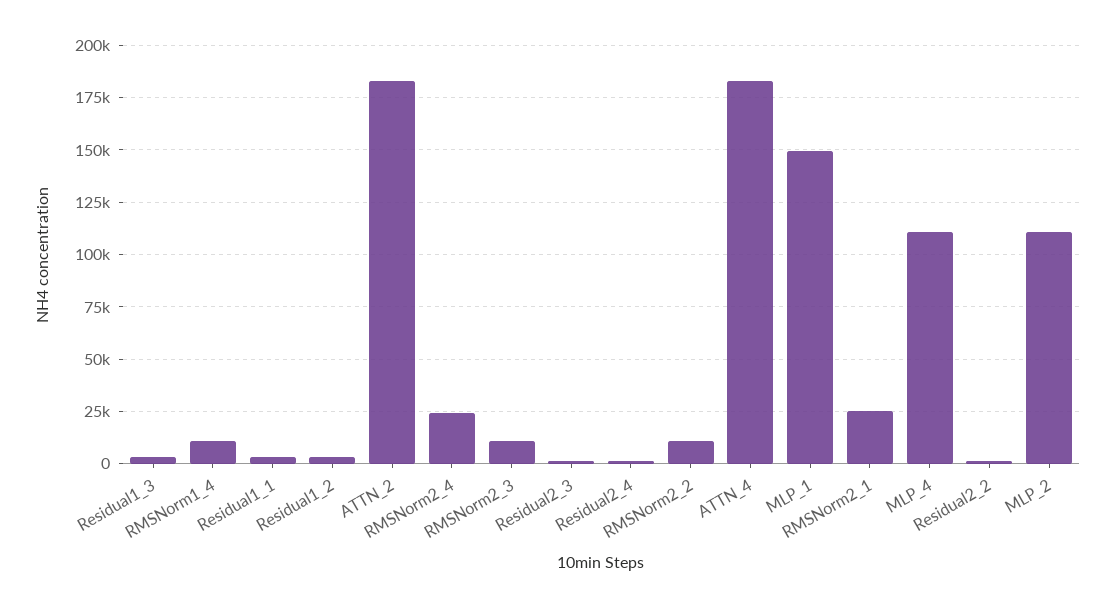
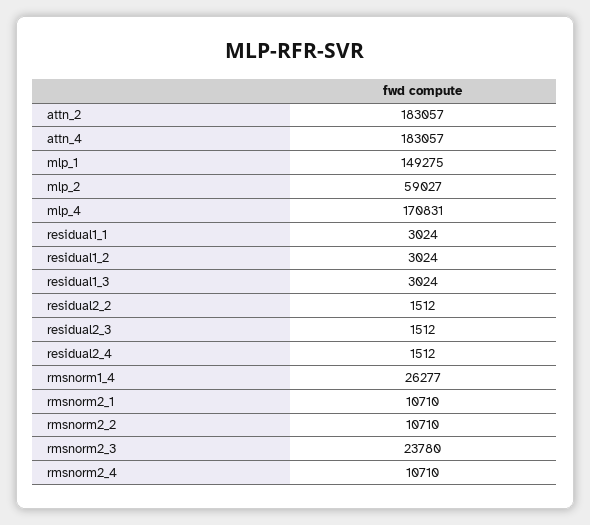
RMSNorm1_4: 10000 -> 26277
RMSNorm2_4: 25000 -> 10710
RMSNorm2_3: 10000 -> 23780
RMSNorm2_1: 25000 -> 10710
MLP_4: 110000 -> 170831
MLP_2: 110000 -> 59027

